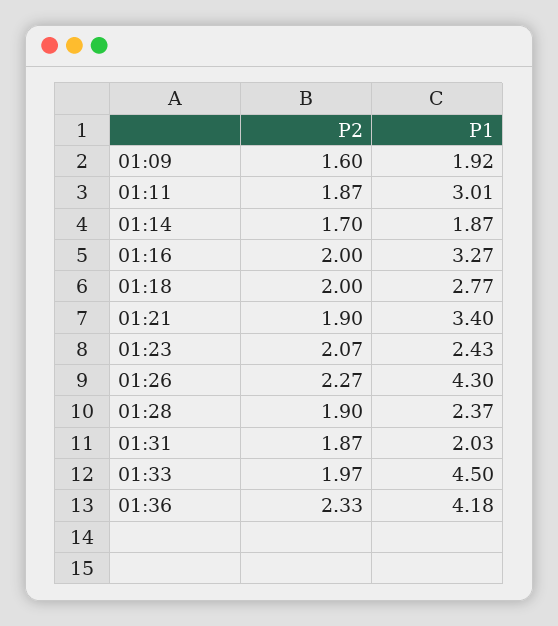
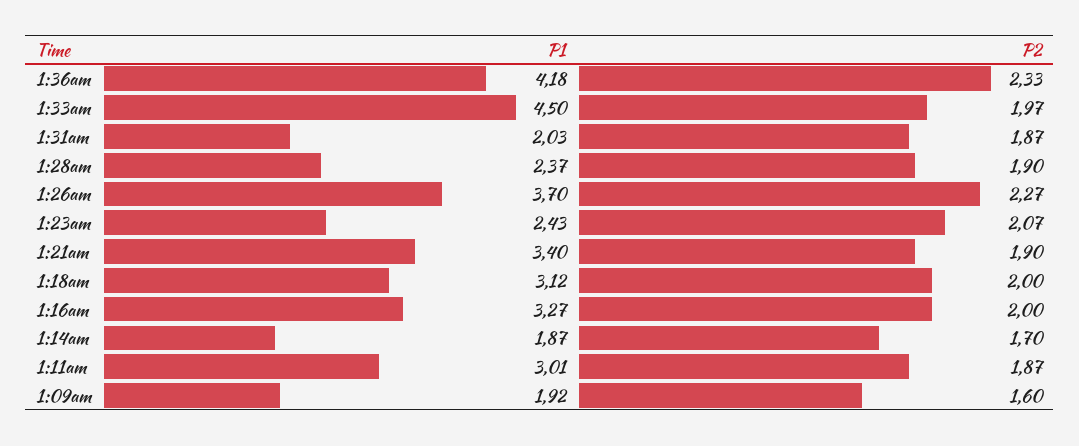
P1, 01:18: 2.77 -> 3.12
P1, 01:26: 4.3 -> 3.7

